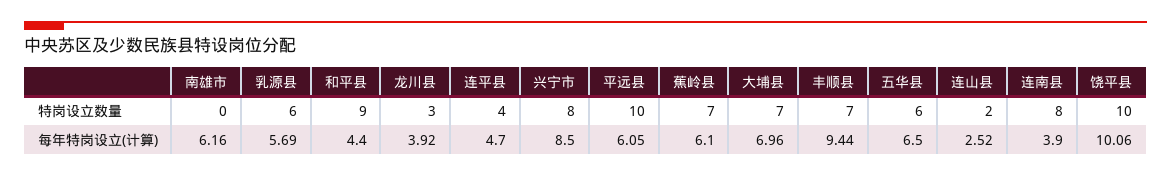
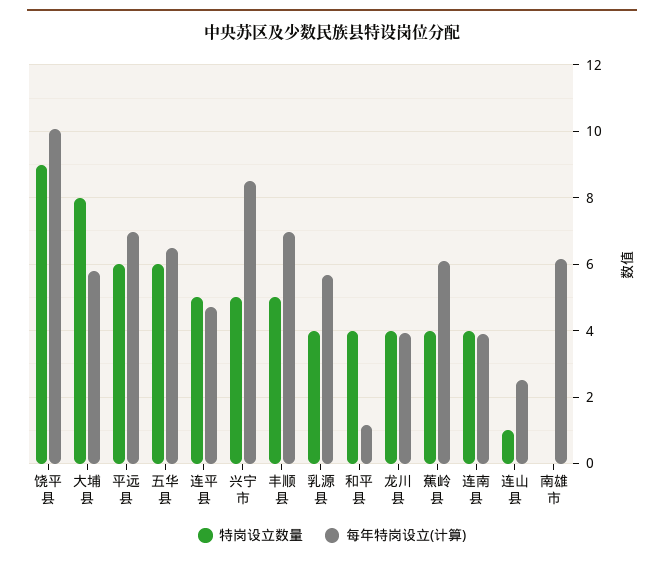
特岗设立数量, 乳源县: 6 -> 4
特岗设立数量, 和平县: 9 -> 4
特岗设立数量, 龙川县: 3 -> 4
特岗设立数量, 连平县: 4 -> 5
特岗设立数量, 兴宁市: 8 -> 5
特岗设立数量, 平远县: 10 -> 6
特岗设立数量, 蕉岭县: 7 -> 4
特岗设立数量, 大埔县: 7 -> 8
特岗设立数量, 丰顺县: 7 -> 5
特岗设立数量, 连山县: 2 -> 1
特岗设立数量, 连南县: 8 -> 4
特岗设立数量, 饶平县: 10 -> 9
每年特岗设立(计算), 和平县: 4.4 -> 1.2
每年特岗设立(计算), 平远县: 6.05 -> 7
每年特岗设立(计算), 大埔县: 6.96 -> 5.8
每年特岗设立(计算), 丰顺县: 9.44 -> 7

